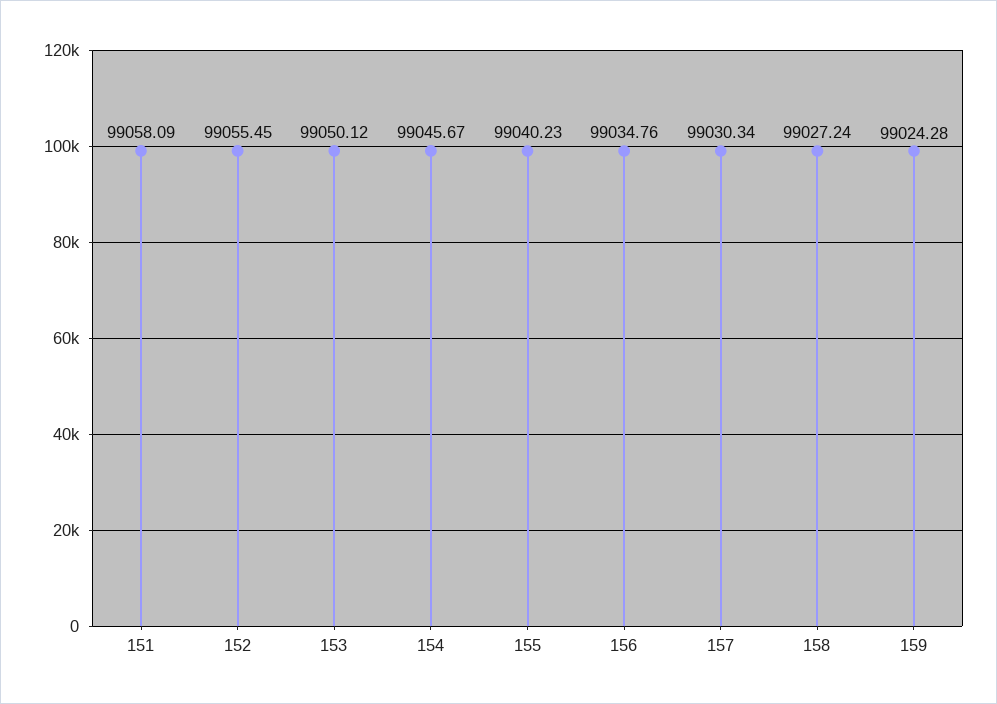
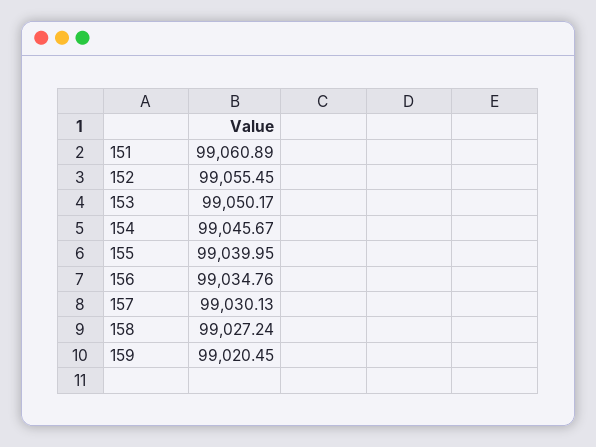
151: 99058.09 -> 99060.89
153: 99050.12 -> 99050.17
155: 99040.23 -> 99039.95
157: 99030.34 -> 99030.13
159: 99024.28 -> 99020.45

